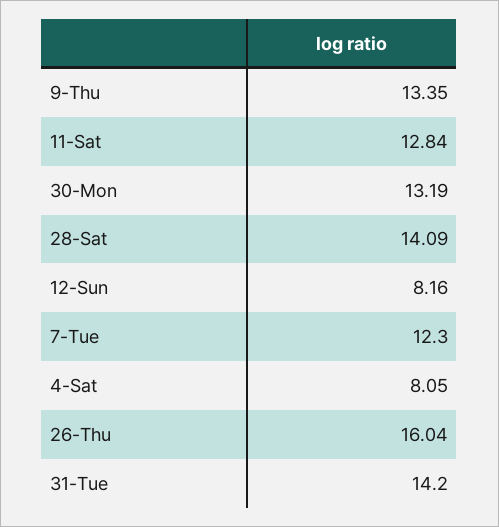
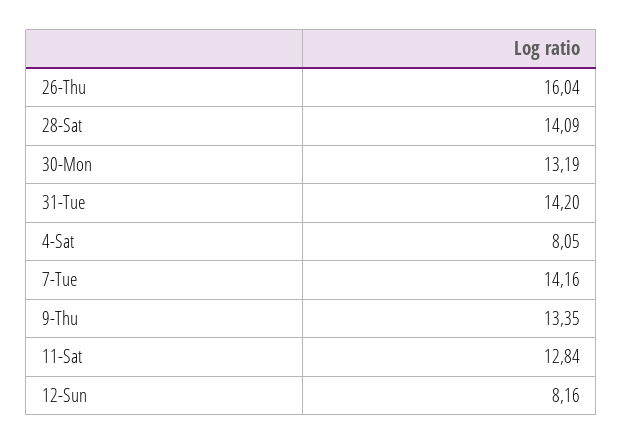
7-Tue: 12.3 -> 14.16

